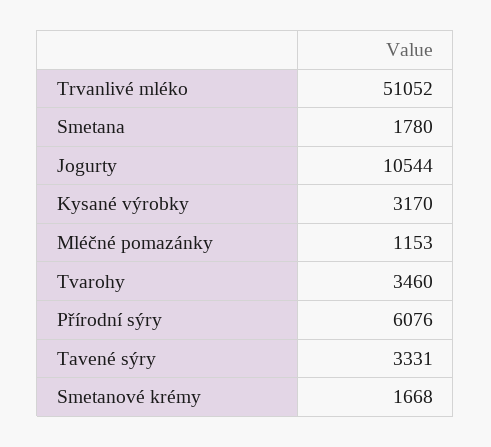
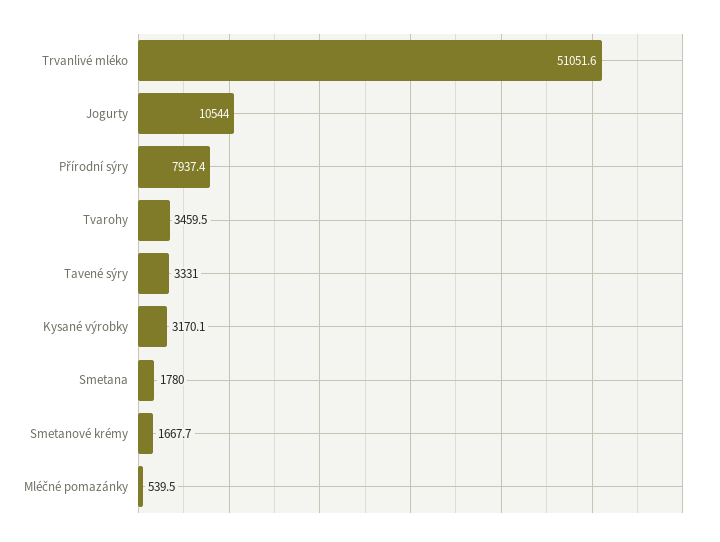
Mléčné pomazánky: 1153 -> 539.5
Přírodní sýry: 6076 -> 7937.4

